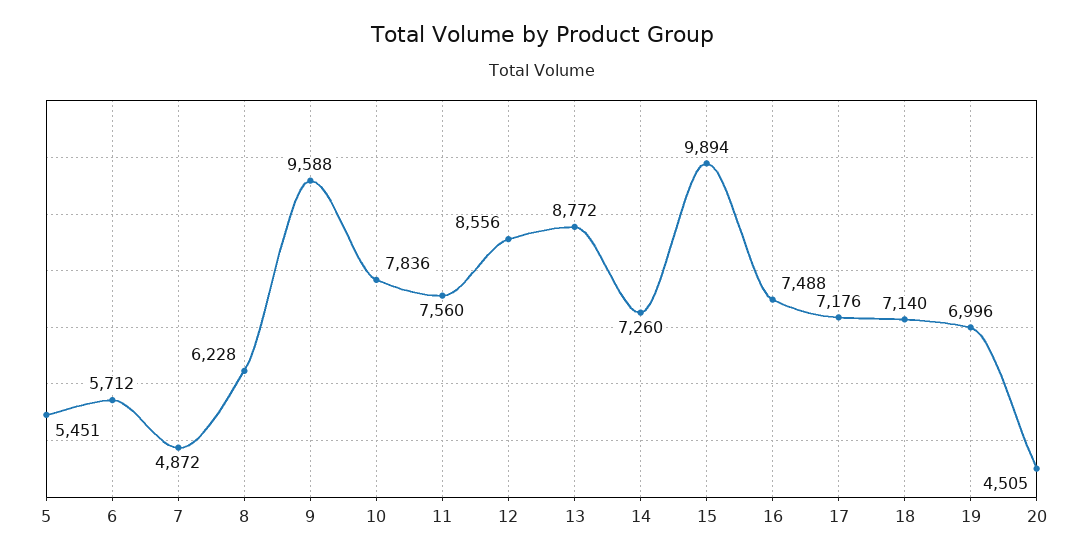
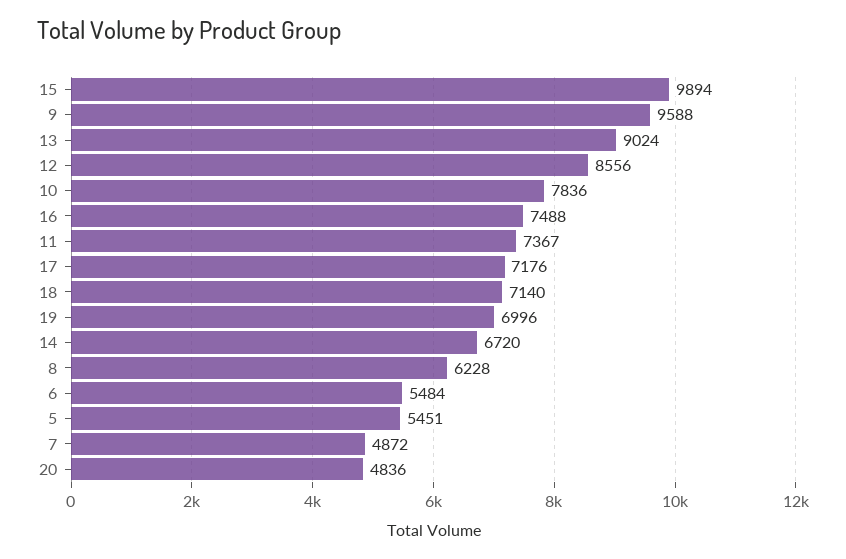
6: 5712 -> 5484
11: 7560 -> 7367
13: 8772 -> 9024
14: 7260 -> 6720
20: 4505 -> 4836

